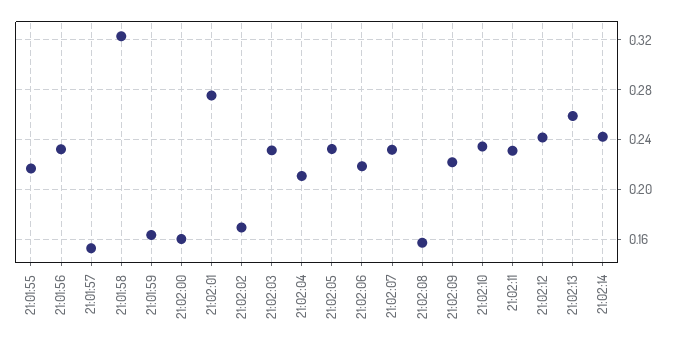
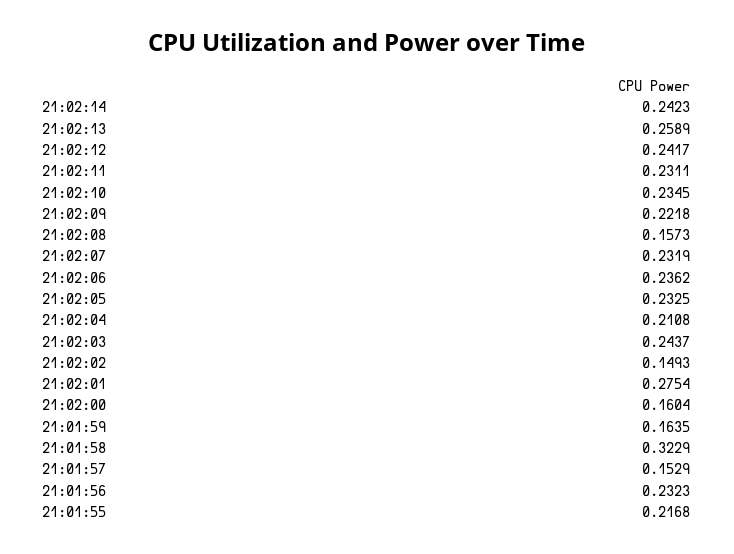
21:02:02: 0.17 -> 0.1493
21:02:03: 0.23 -> 0.2437
21:02:06: 0.22 -> 0.2362

